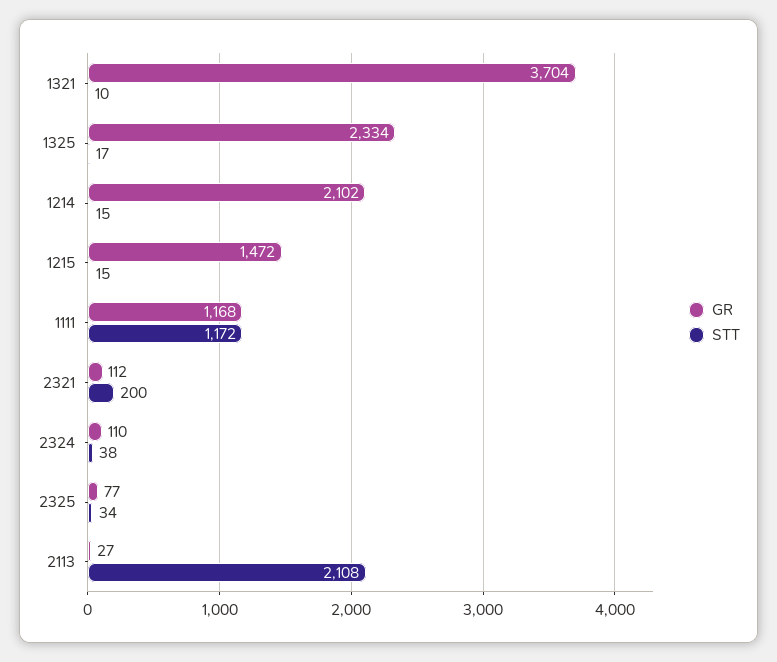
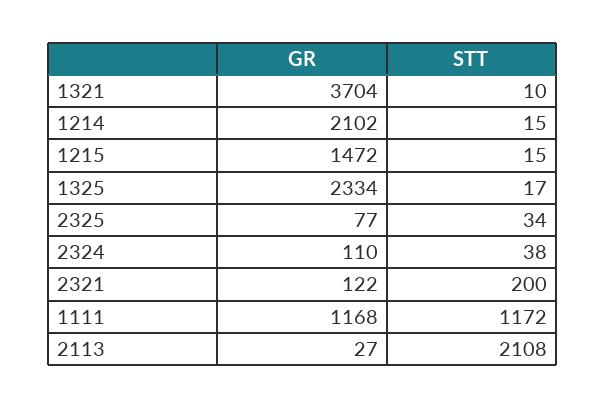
GR, 2321: 112 -> 122

